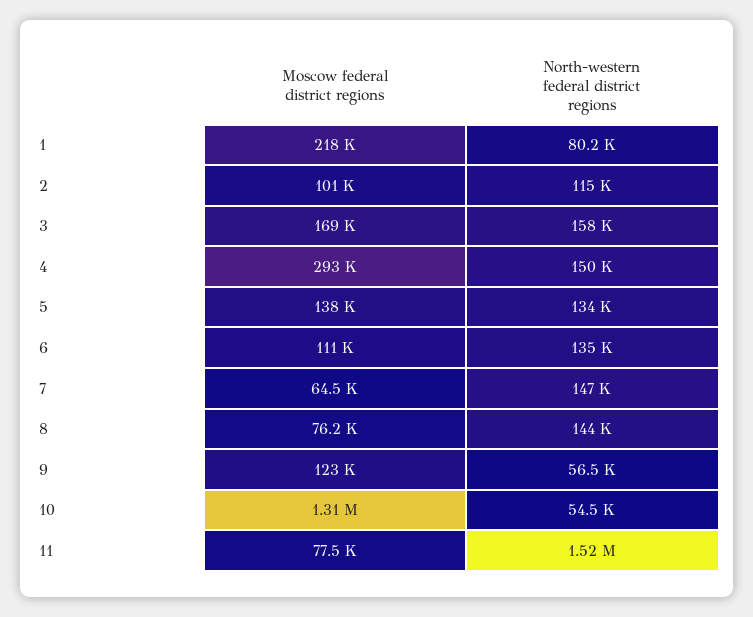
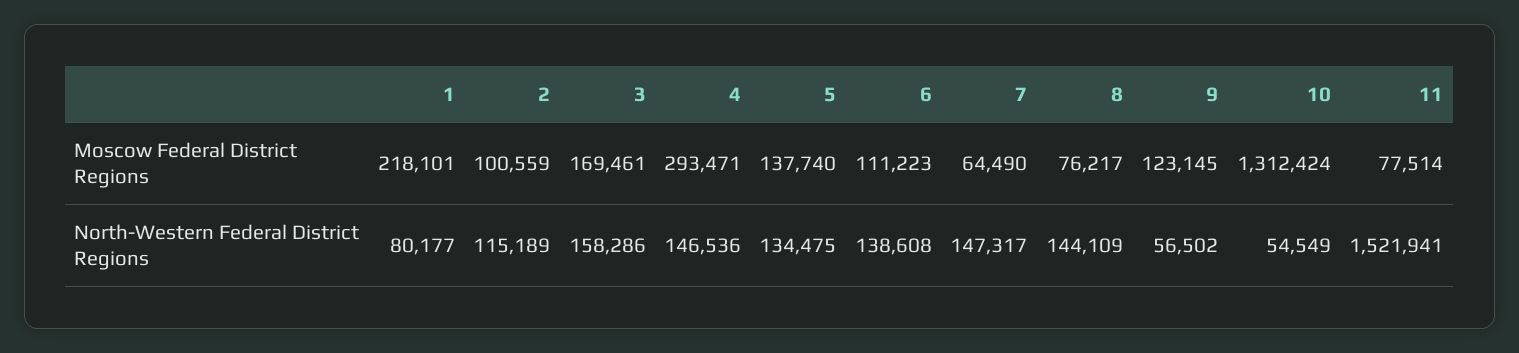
North-western federal district regions, 4: 150000 -> 146536
North-western federal district regions, 6: 135000 -> 138608

